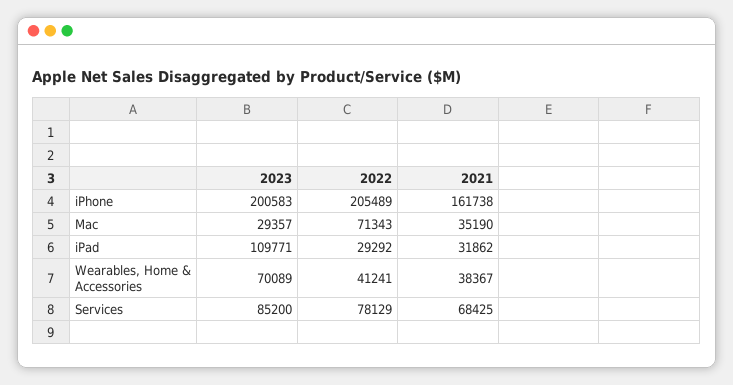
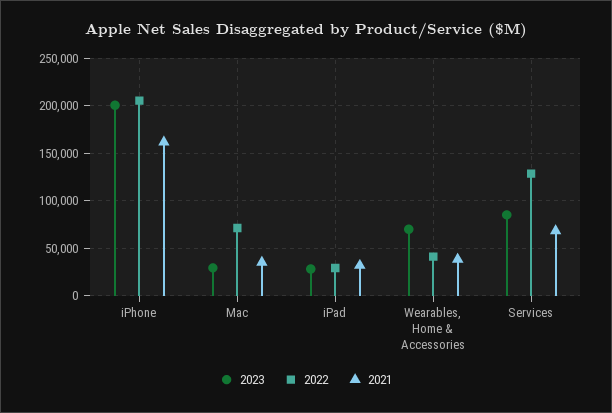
2023, iPad: 109771 -> 30000
2022, Services: 78129 -> 130000

